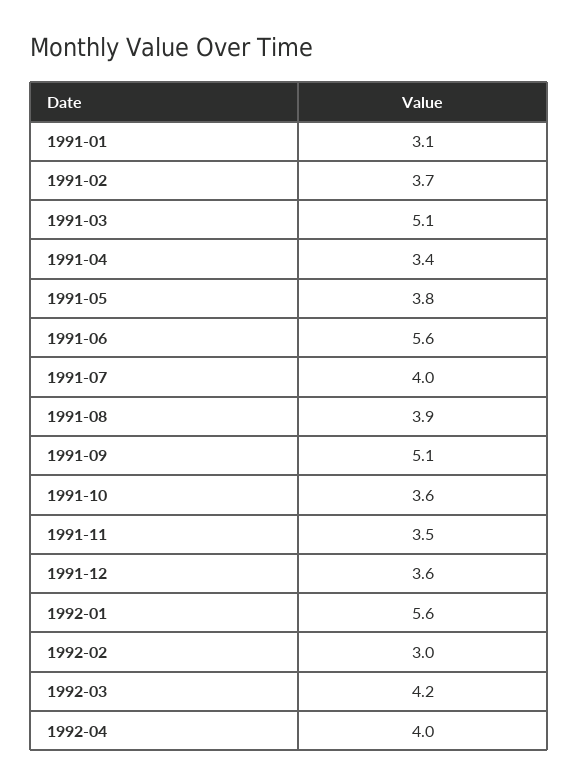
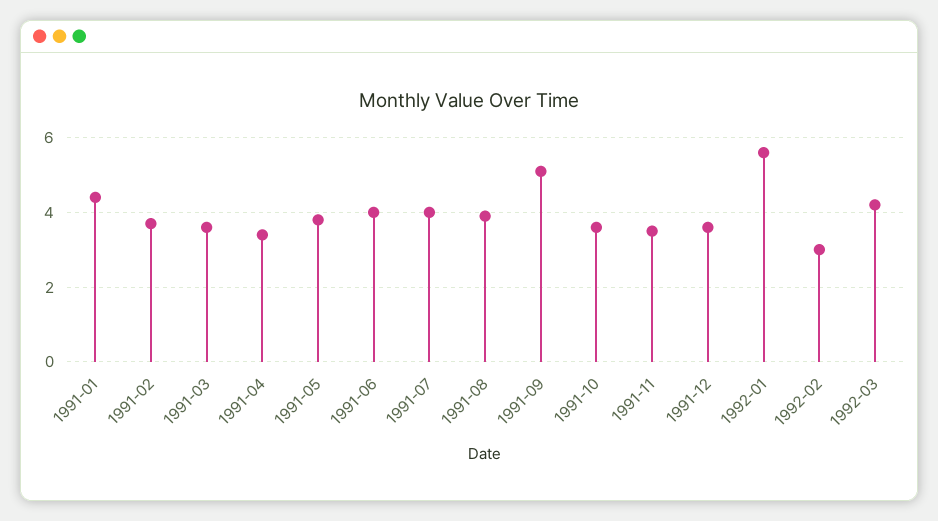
1991-01: 3.1 -> 4.5
1991-03: 5.1 -> 3.5
1991-06: 5.6 -> 4
1992-04: 4 -> none

